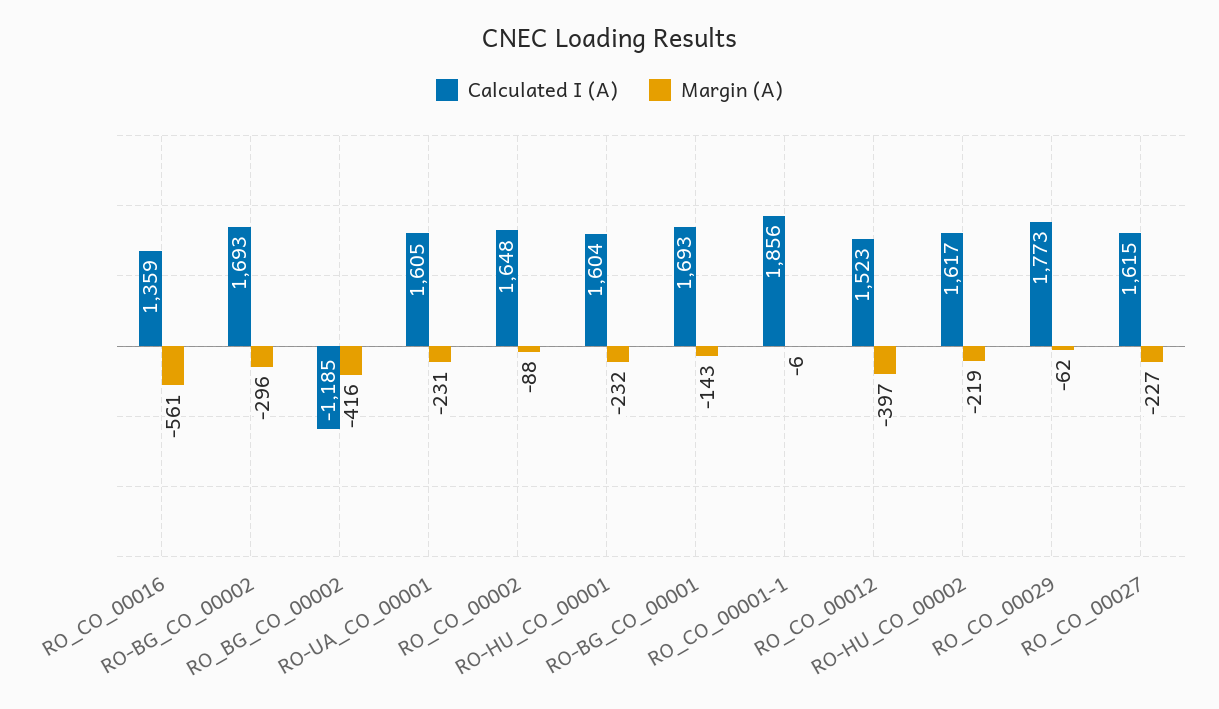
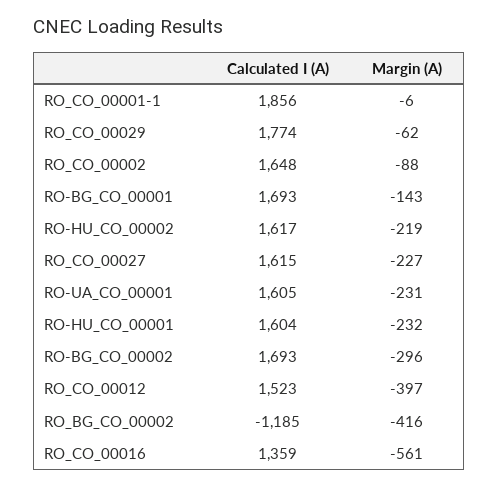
Calculated I (A), RO_CO_00029: 1773 -> 1774

